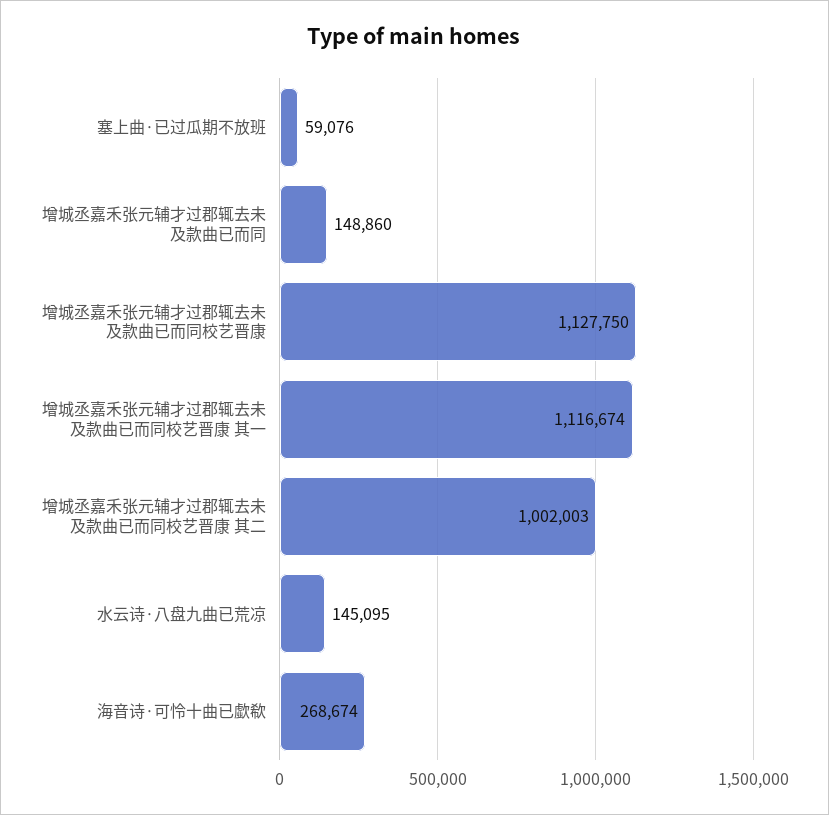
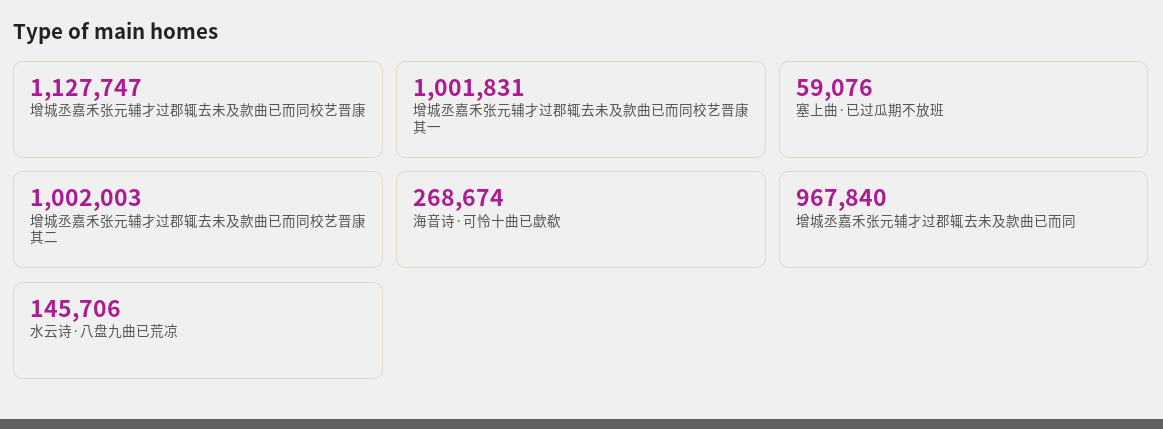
增城丞嘉禾张元辅才过郡辄去未及款曲已而同: 148860 -> 967840
增城丞嘉禾张元辅才过郡辄去未及款曲已而同校艺晋康: 1127750 -> 1127747
增城丞嘉禾张元辅才过郡辄去未及款曲已而同校艺晋康 其一: 1116674 -> 1001831
水云诗·八盘九曲已荒凉: 145095 -> 145706

